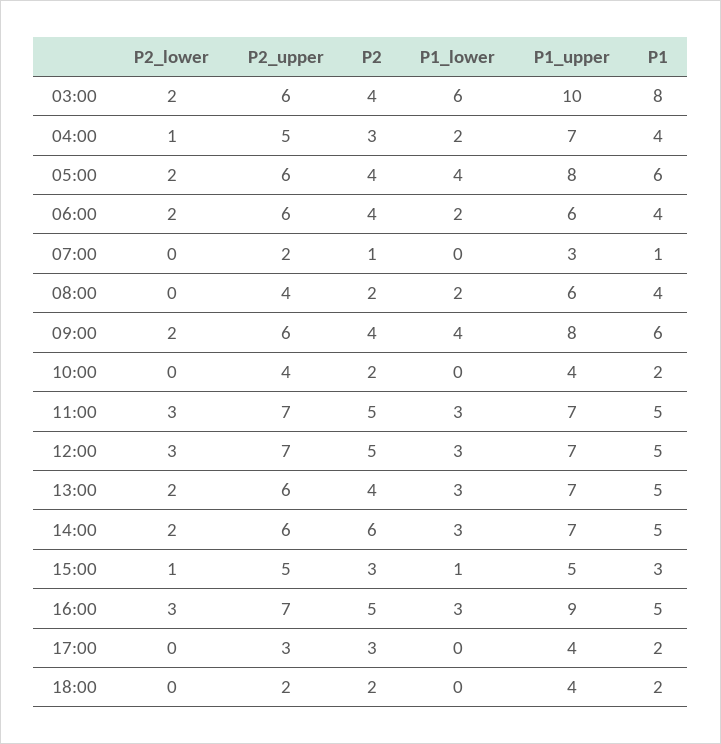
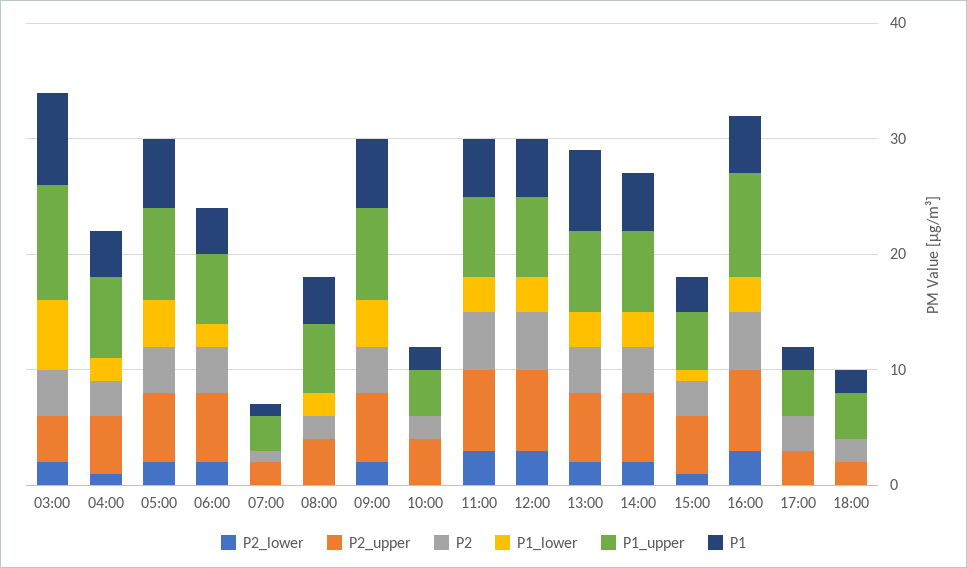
P2_upper, 03:00: 6 -> 4
P1, 13:00: 5 -> 7
P2, 14:00: 6 -> 4

